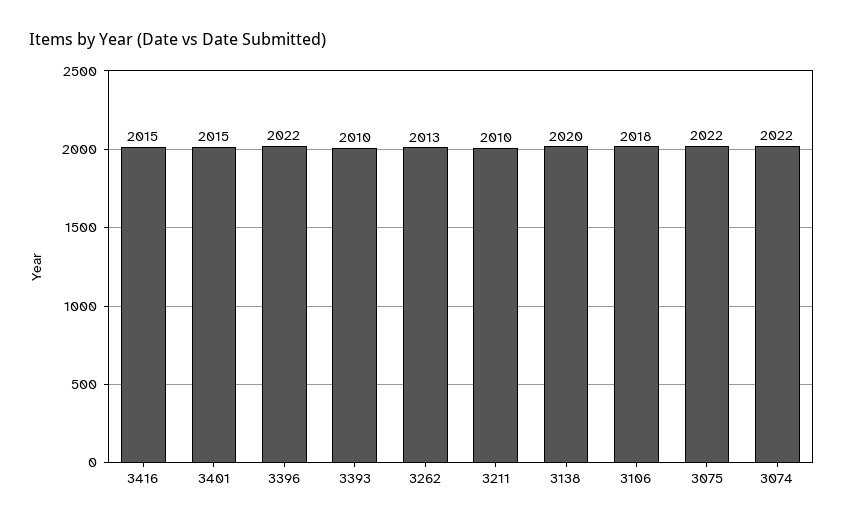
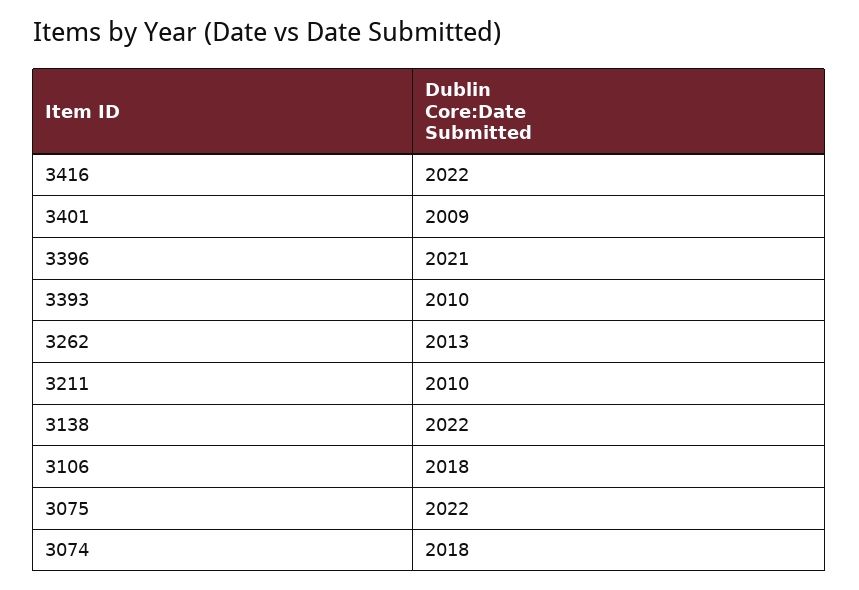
3416: 2015 -> 2022
3401: 2015 -> 2009
3396: 2022 -> 2021
3138: 2020 -> 2022
3074: 2022 -> 2018

